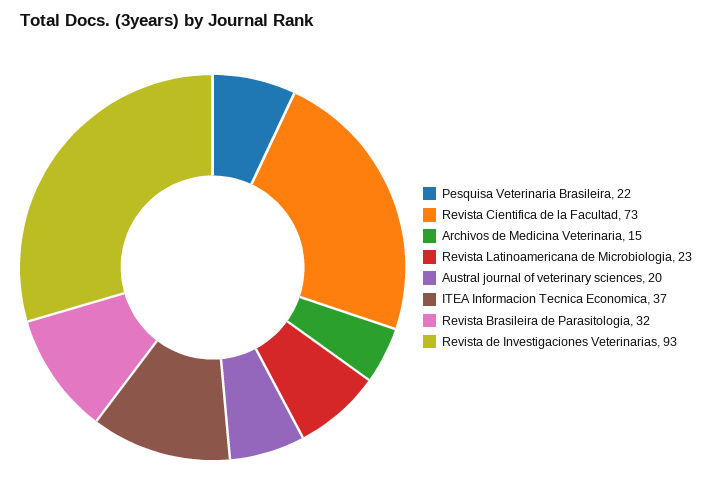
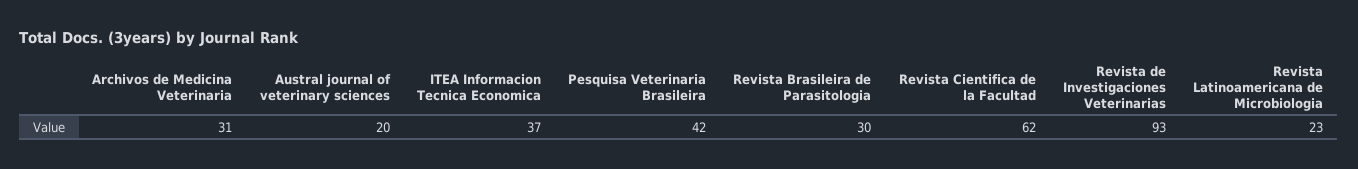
Pesquisa Veterinaria Brasileira: 22 -> 42
Revista Cientifica de la Facultad: 73 -> 62
Archivos de Medicina Veterinaria: 15 -> 31
Revista Brasileira de Parasitologia: 32 -> 30

